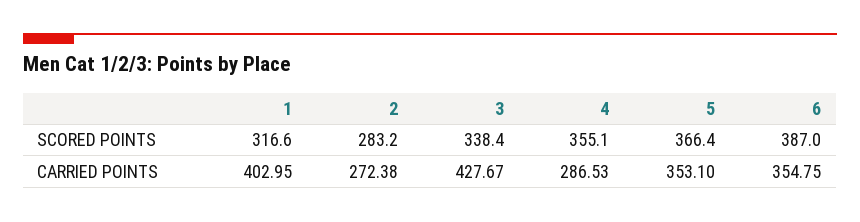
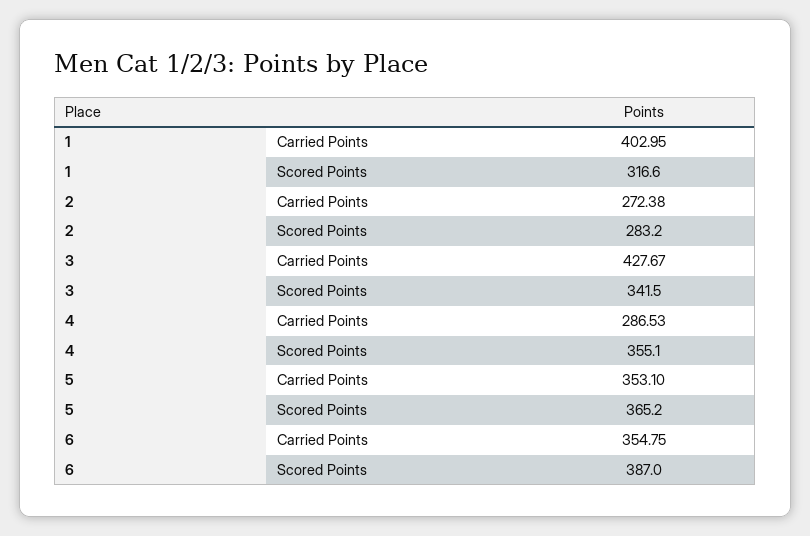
3, SCORED POINTS: 338.4 -> 341.5
5, SCORED POINTS: 366.4 -> 365.2

